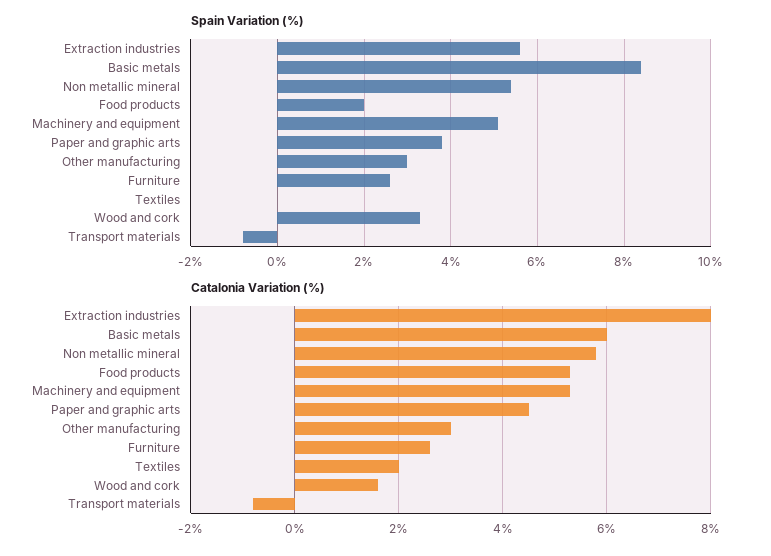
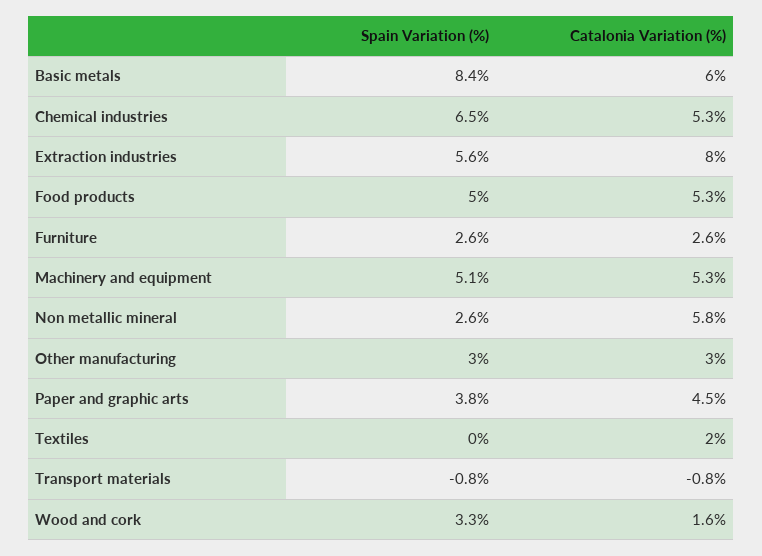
Spain Variation (%), Non metallic mineral: 5.5 -> 2.6
Spain Variation (%), Food products: 2 -> 5
Spain Variation (%), Chemical industries: none -> 6.5
Catalonia Variation (%), Chemical industries: none -> 5.3

